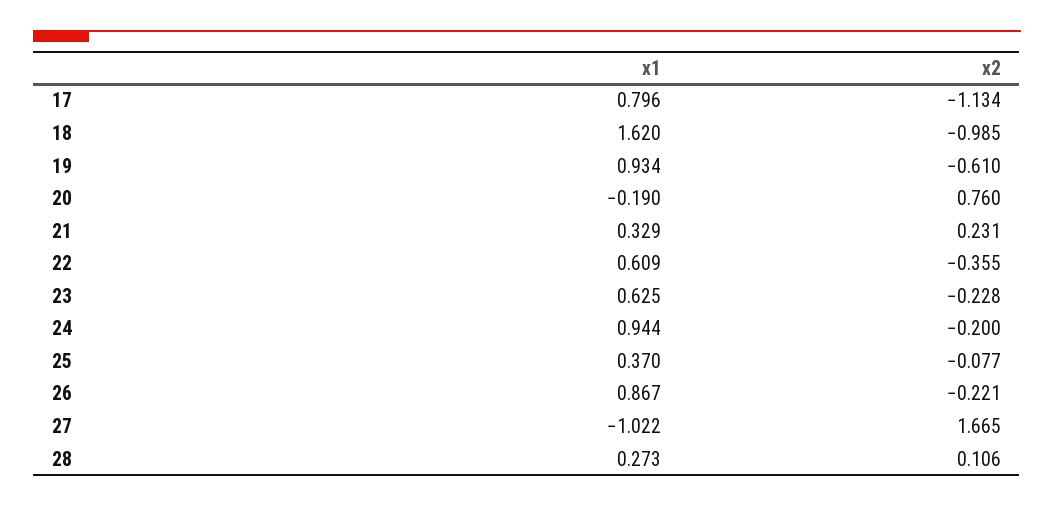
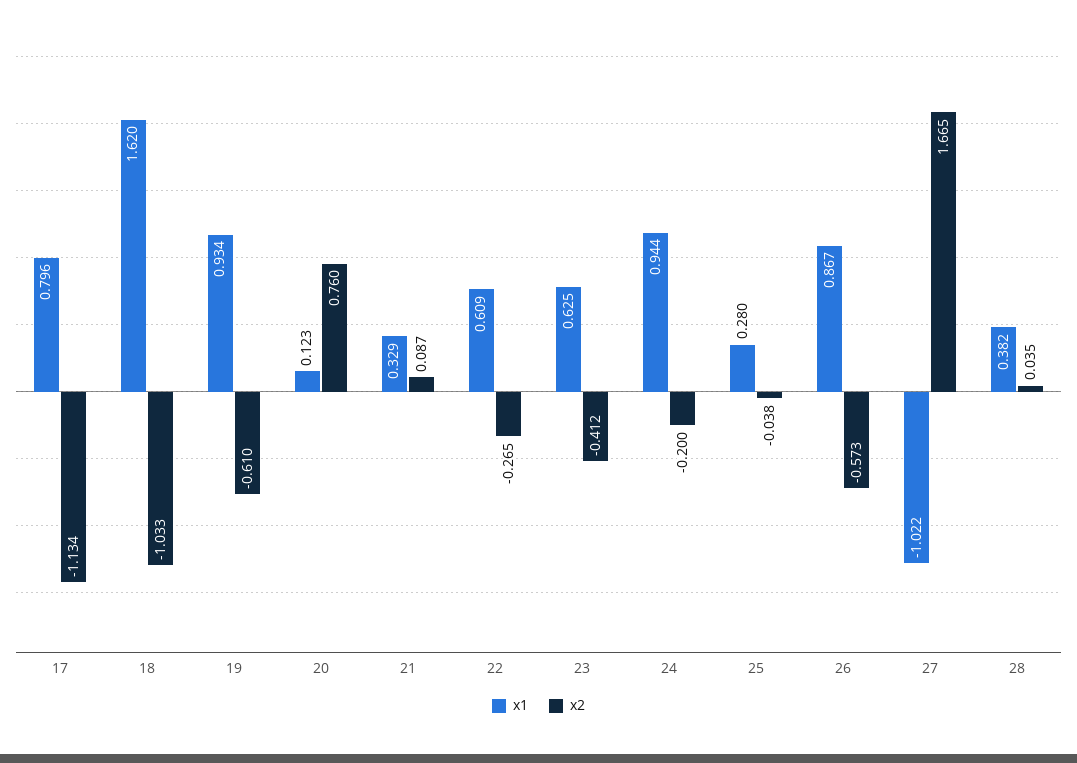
x2, 18: -0.985 -> -1.033
x1, 20: -0.19 -> 0.123
x2, 21: 0.231 -> 0.087
x2, 22: -0.355 -> -0.265
x2, 23: -0.228 -> -0.412
x1, 25: 0.37 -> 0.28
x2, 25: -0.077 -> -0.038
x2, 26: -0.221 -> -0.573
x1, 28: 0.273 -> 0.382
x2, 28: 0.106 -> 0.035

